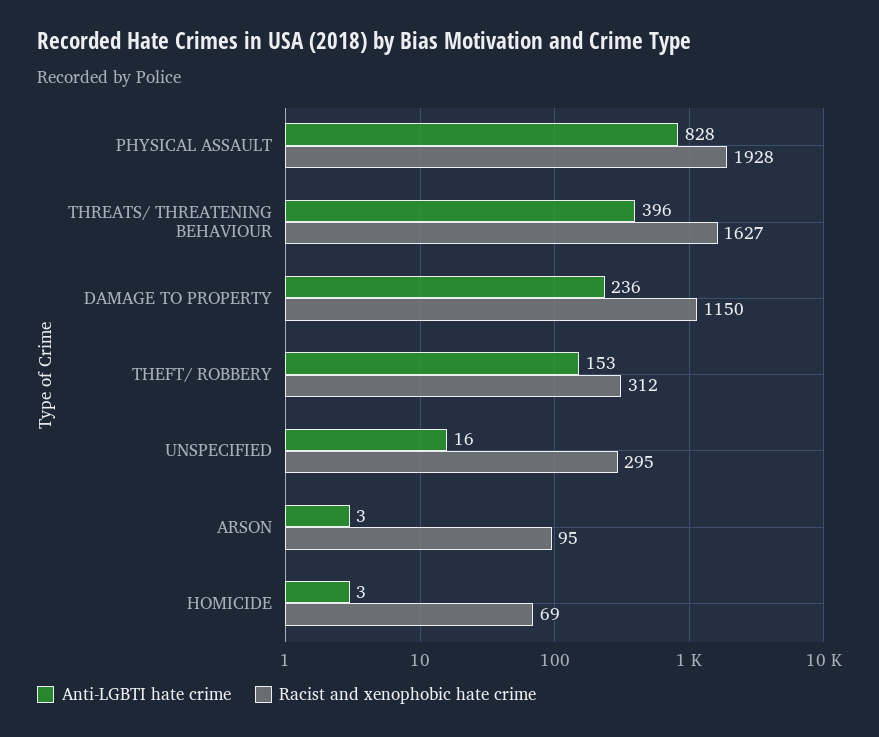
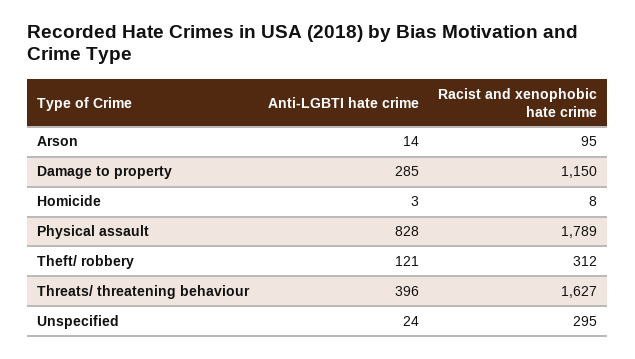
Racist and xenophobic hate crime, PHYSICAL ASSAULT: 1928 -> 1789
Anti-LGBTI hate crime, DAMAGE TO PROPERTY: 236 -> 285
Anti-LGBTI hate crime, THEFT/ ROBBERY: 153 -> 121
Anti-LGBTI hate crime, UNSPECIFIED: 16 -> 24
Anti-LGBTI hate crime, ARSON: 3 -> 14
Racist and xenophobic hate crime, HOMICIDE: 69 -> 8

